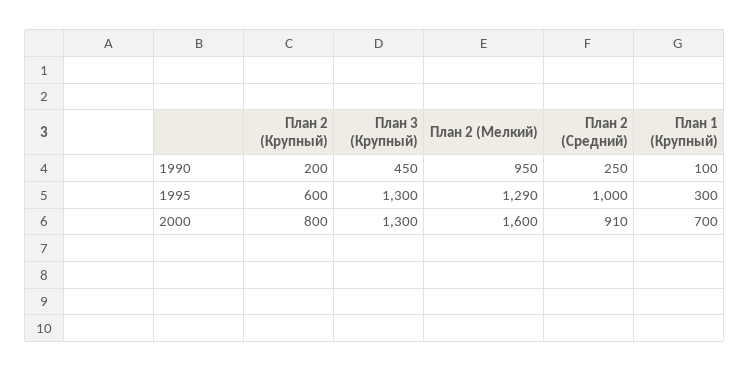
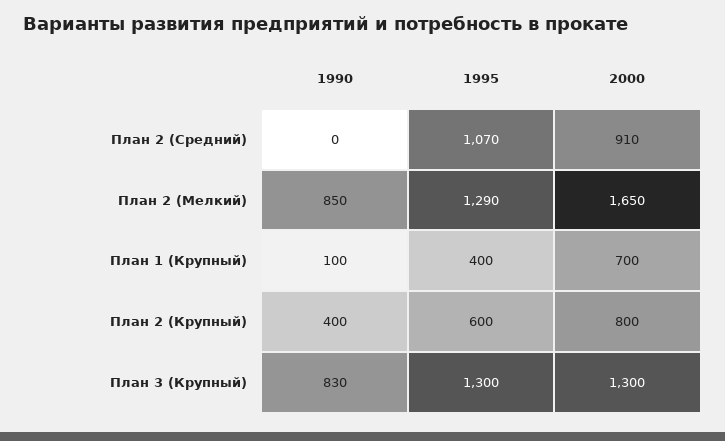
План 2 (Крупный), 1990: 200 -> 400
План 3 (Крупный), 1990: 450 -> 830
План 2 (Мелкий), 1990: 950 -> 850
План 2 (Средний), 1990: 250 -> 0
План 2 (Средний), 1995: 1000 -> 1070
План 1 (Крупный), 1995: 300 -> 400
План 2 (Мелкий), 2000: 1600 -> 1650

